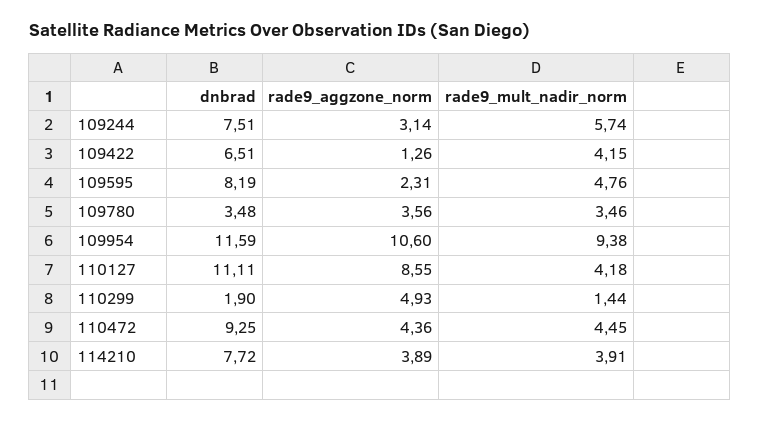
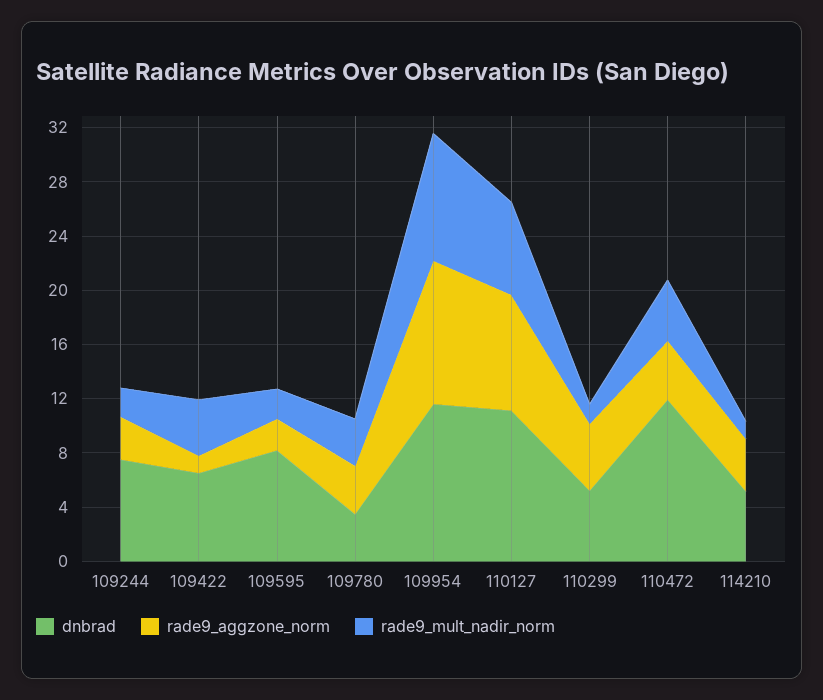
rade9_mult_nadir_norm, 109244: 5.74 -> 2
rade9_mult_nadir_norm, 109595: 4.76 -> 2
rade9_mult_nadir_norm, 110127: 4.18 -> 7
dnbrad, 110299: 1.9 -> 5
dnbrad, 110472: 9.25 -> 12
dnbrad, 114210: 7.72 -> 5
rade9_mult_nadir_norm, 114210: 3.91 -> 1

